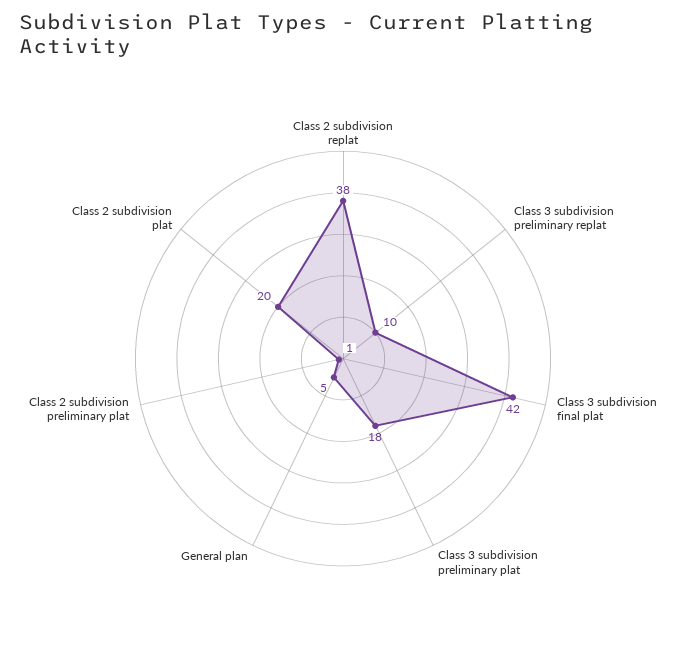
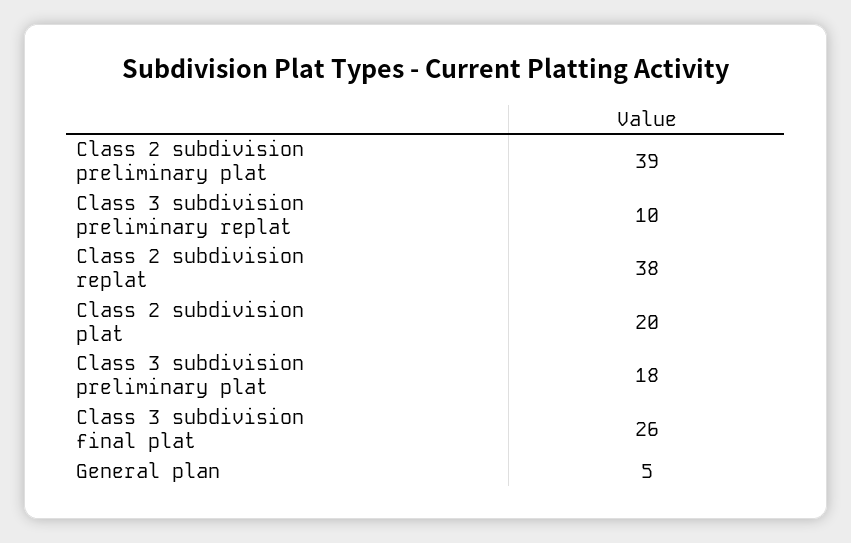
Class 3 subdivision final plat: 42 -> 26
Class 2 subdivision preliminary plat: 1 -> 39

